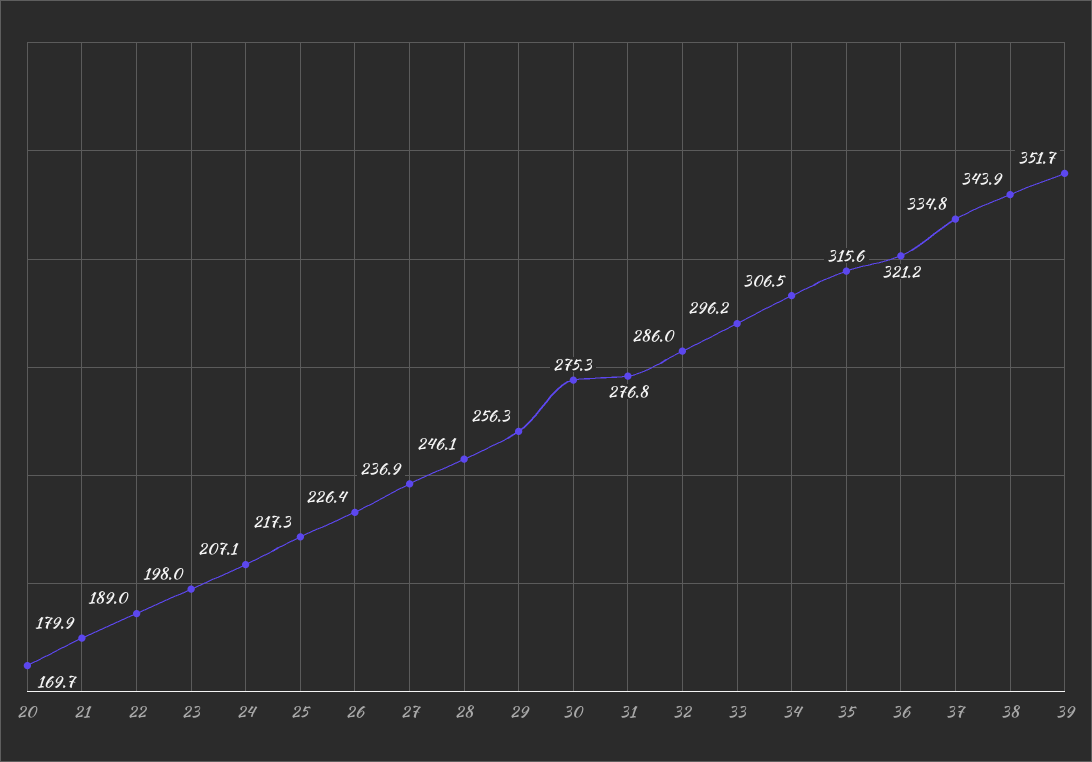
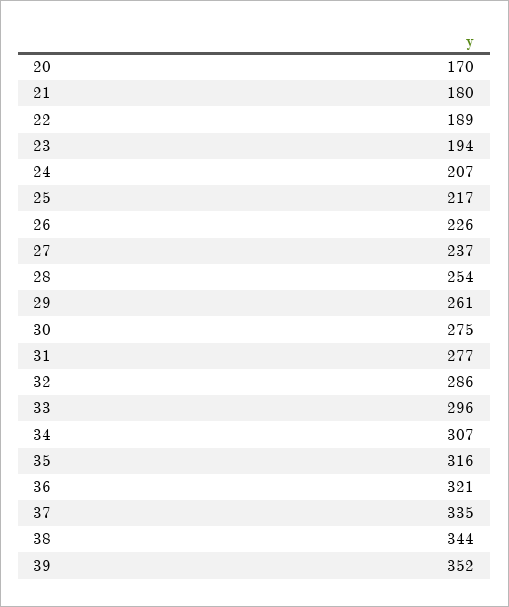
23: 198 -> 194
28: 246.1 -> 254
29: 256.3 -> 261

